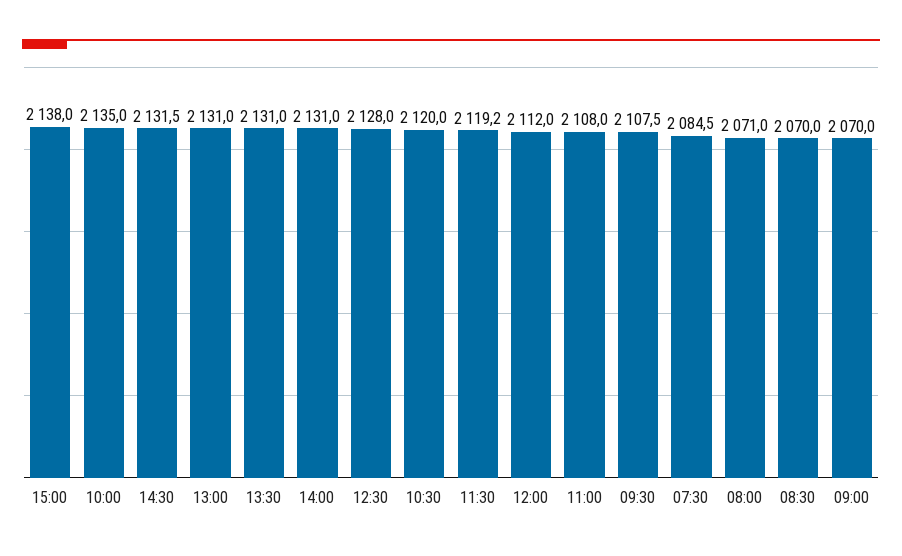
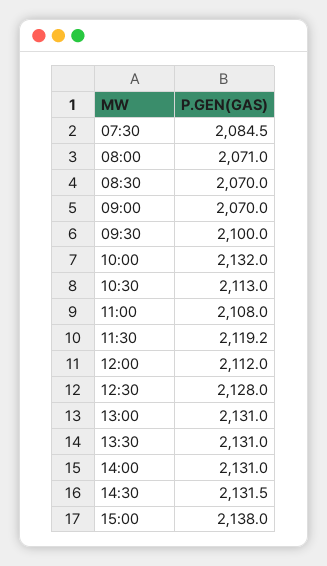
10:00: 2135 -> 2132
10:30: 2120 -> 2113
09:30: 2107.5 -> 2100

